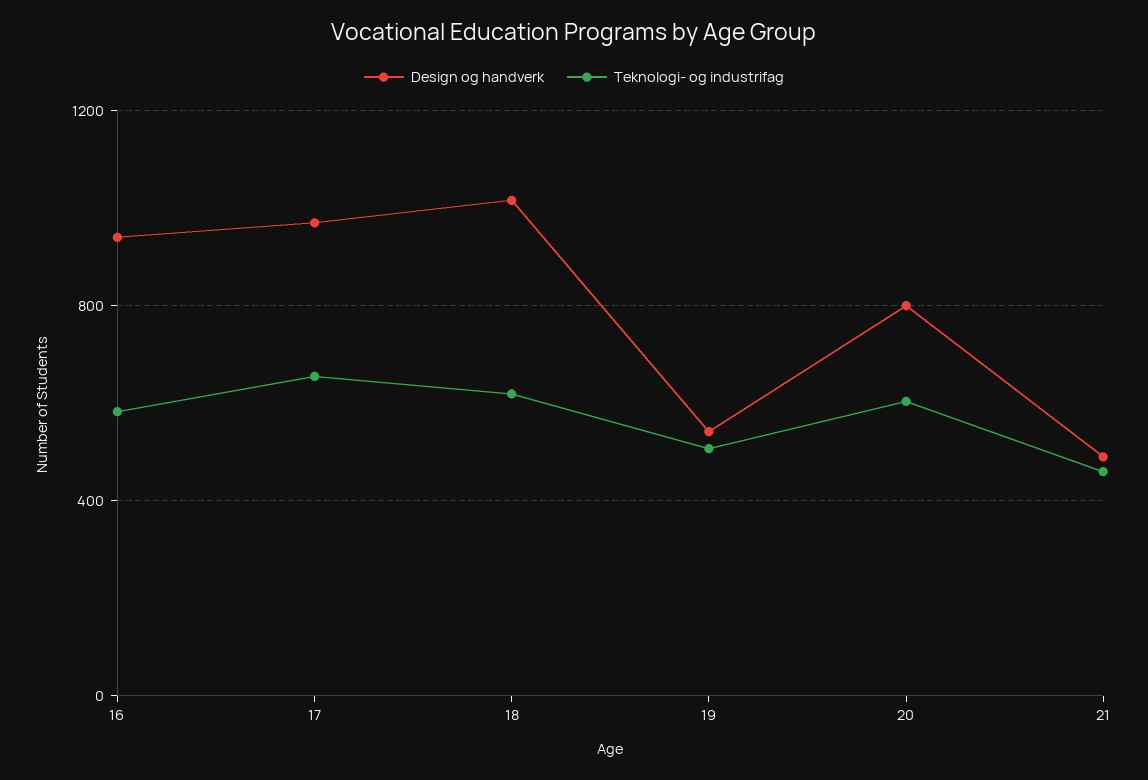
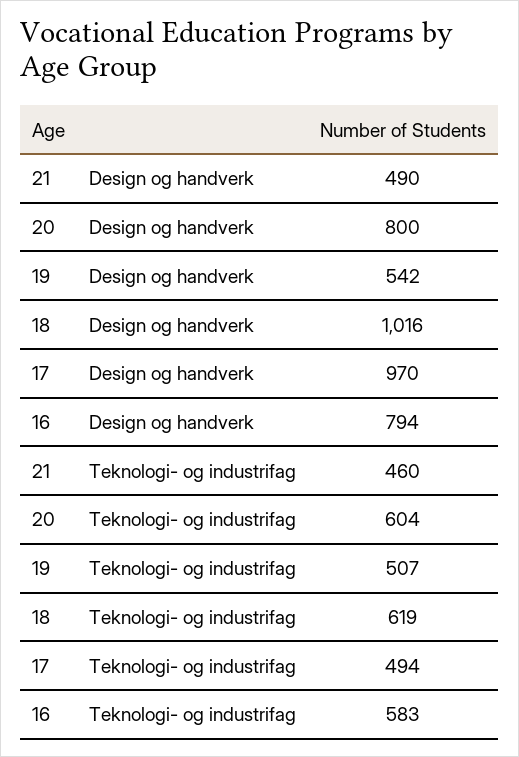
Design og handverk, 16: 950 -> 794
Teknologi- og industrifag, 17: 650 -> 494

